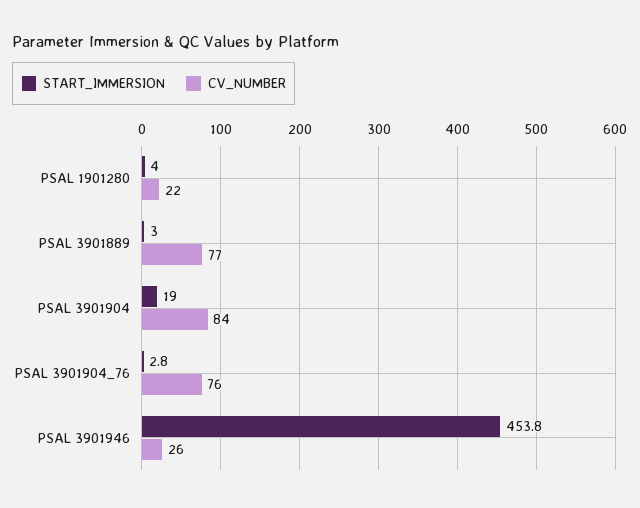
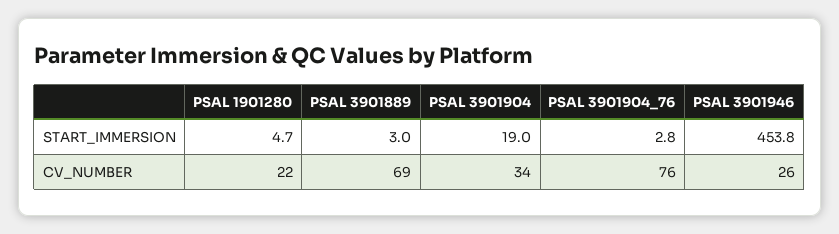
START_IMMERSION, PSAL 1901280: 4 -> 4.7
CV_NUMBER, PSAL 3901889: 77 -> 69
CV_NUMBER, PSAL 3901904: 84 -> 34

